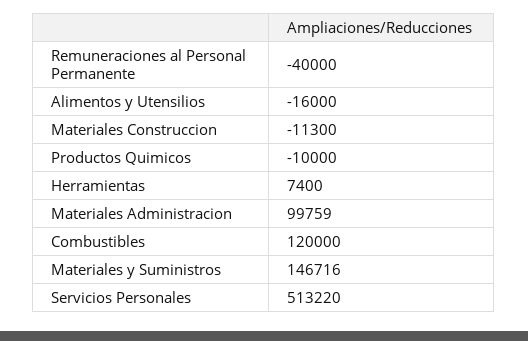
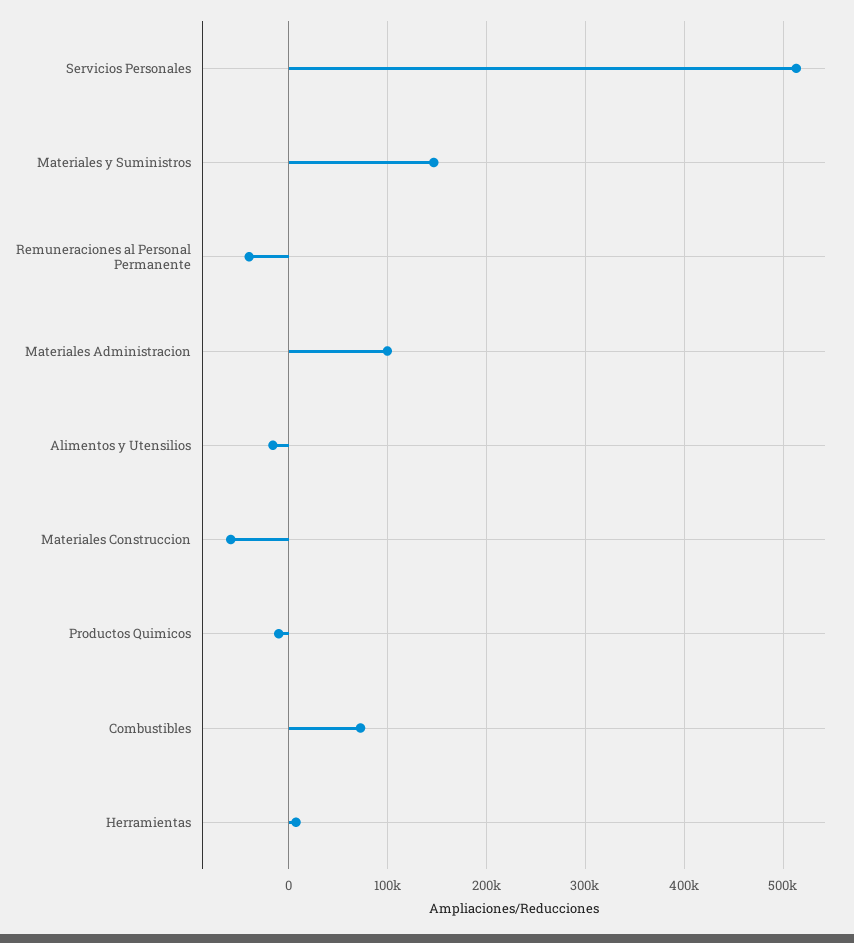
Materiales Construccion: -11300 -> -60000
Combustibles: 120000 -> 70000

